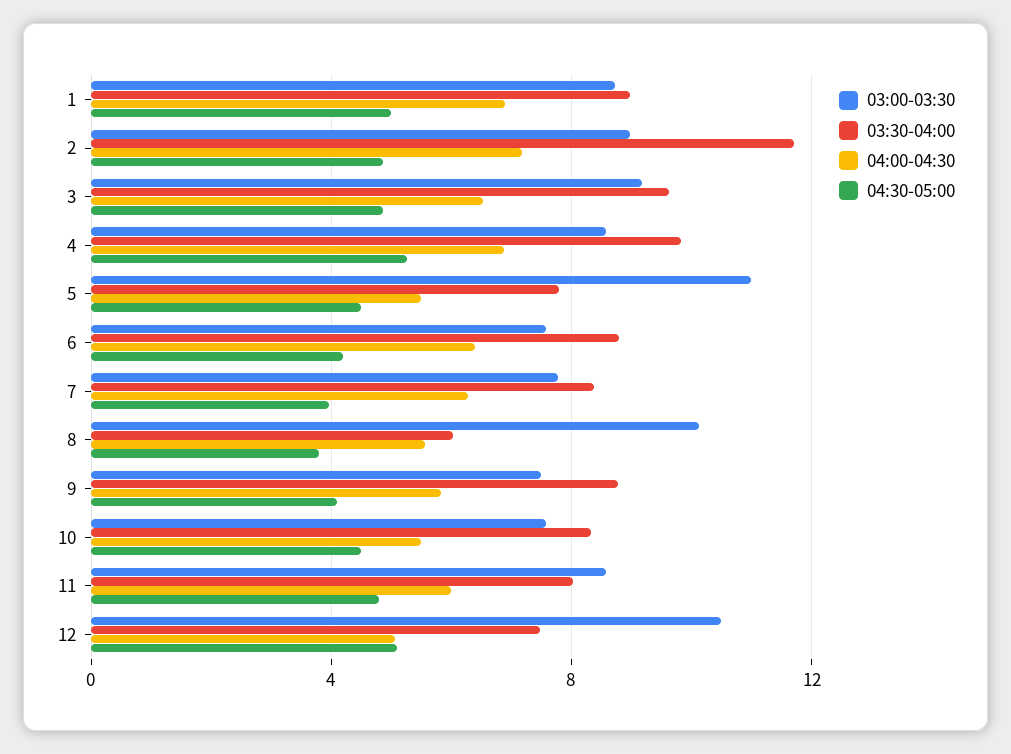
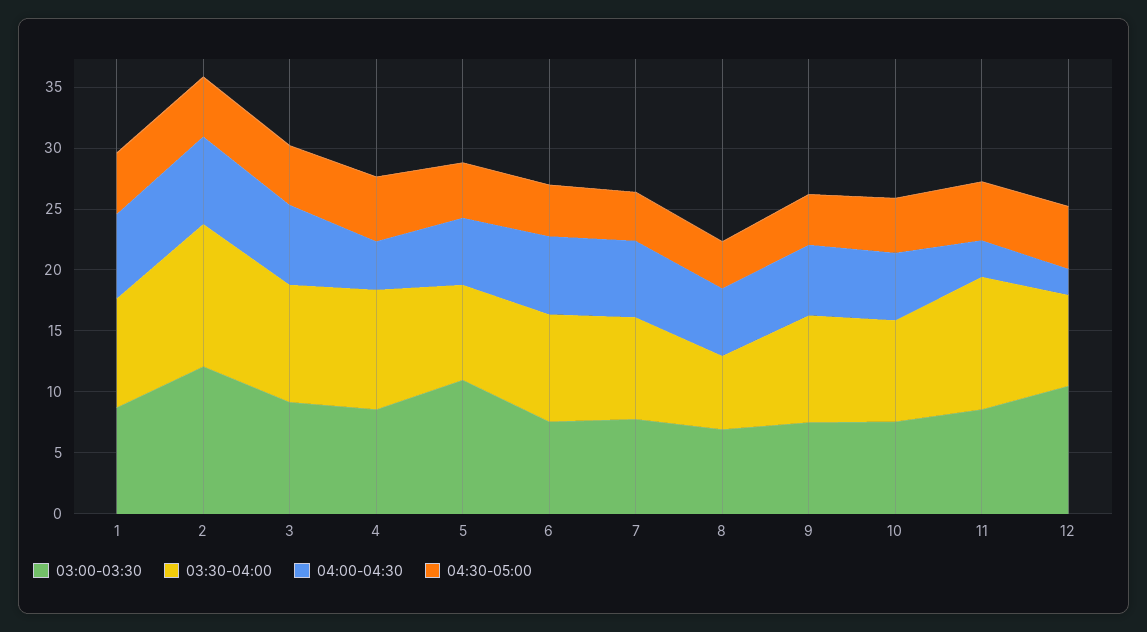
03:00-03:30, 2: 9 -> 12
04:00-04:30, 4: 7 -> 4
03:00-03:30, 8: 10 -> 7
03:30-04:00, 11: 8 -> 11
04:00-04:30, 11: 6 -> 3
04:00-04:30, 12: 5 -> 2

